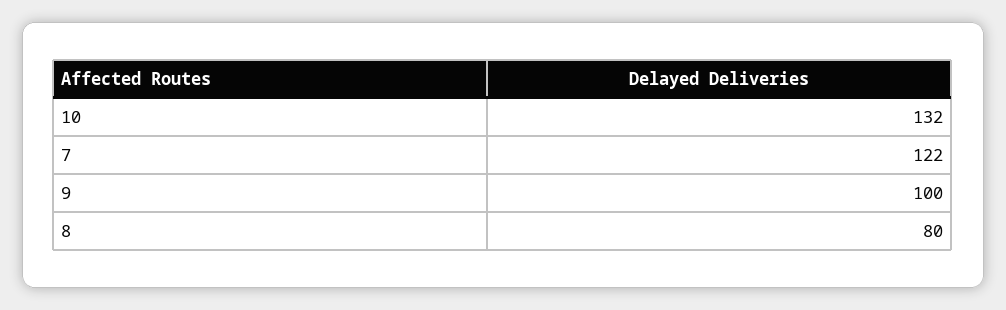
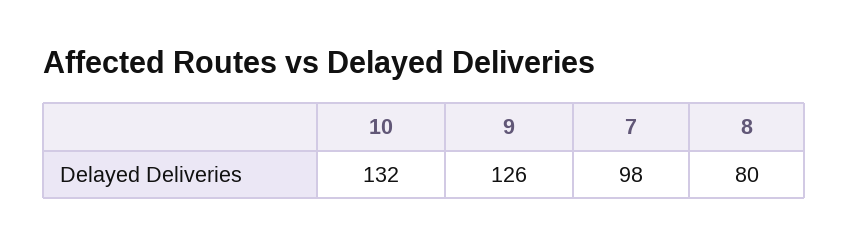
7: 122 -> 98
9: 100 -> 126

